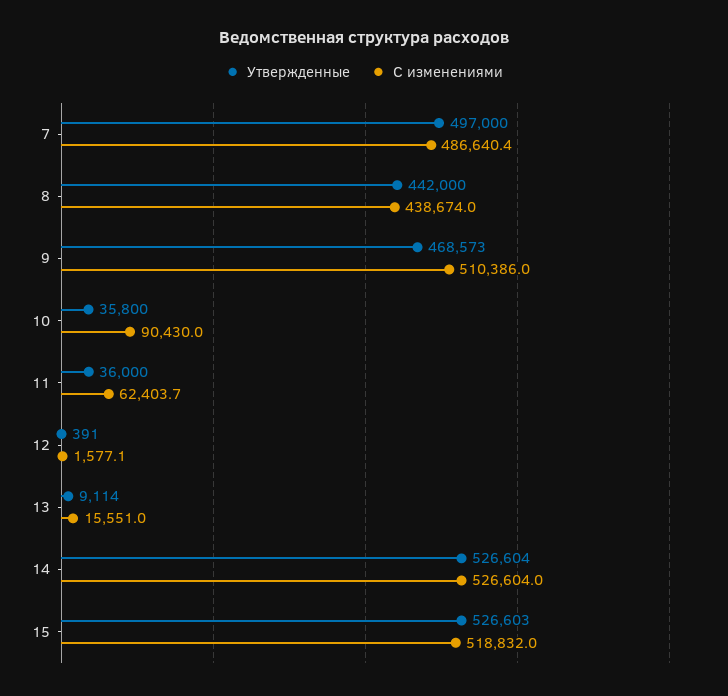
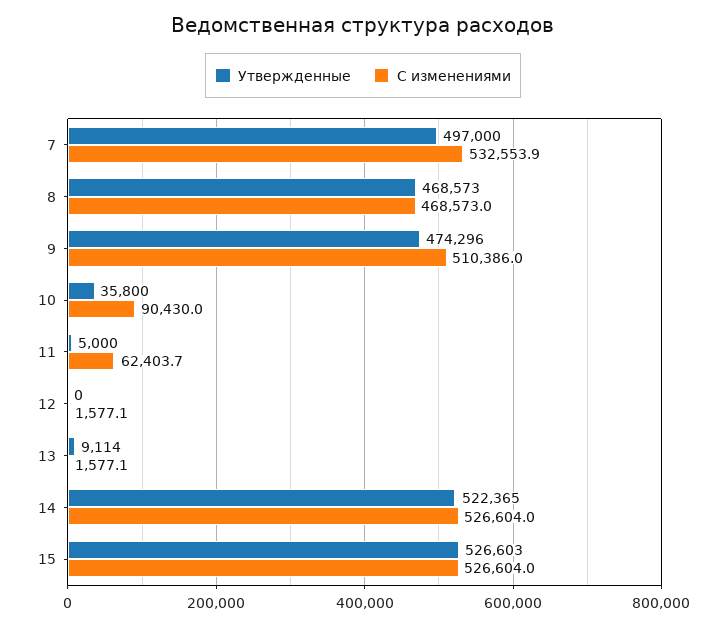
С изменениями, 7: 486640.4 -> 532553.9
Утвержденные, 8: 442000 -> 468573
С изменениями, 8: 438674 -> 468573
Утвержденные, 9: 468573 -> 474296
Утвержденные, 11: 36000 -> 5000
Утвержденные, 12: 391 -> 0
С изменениями, 13: 15551 -> 1577.1
Утвержденные, 14: 526604 -> 522365
С изменениями, 15: 518832 -> 526604

